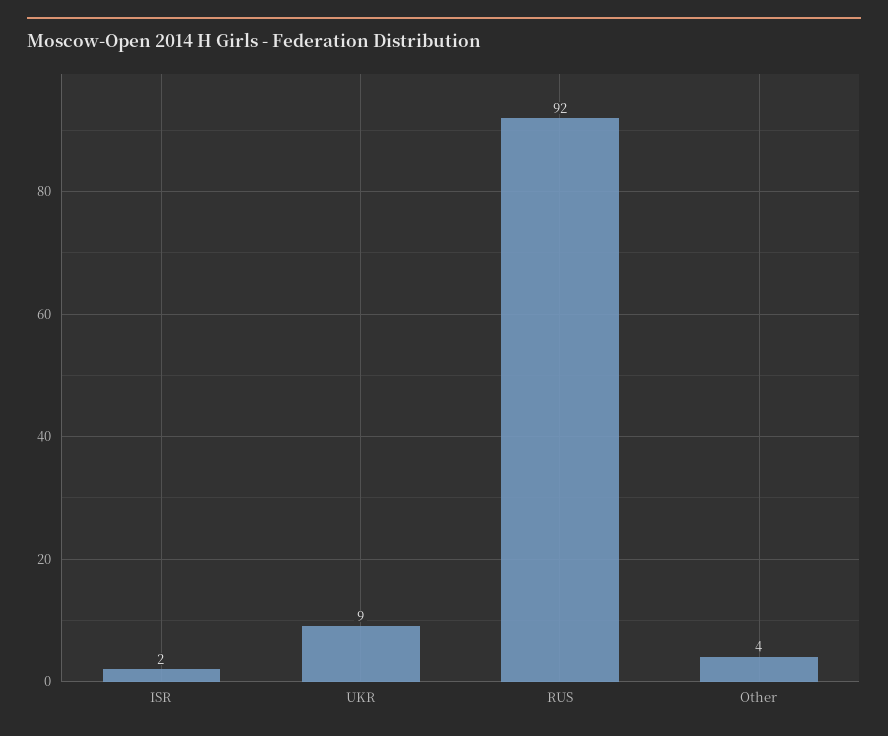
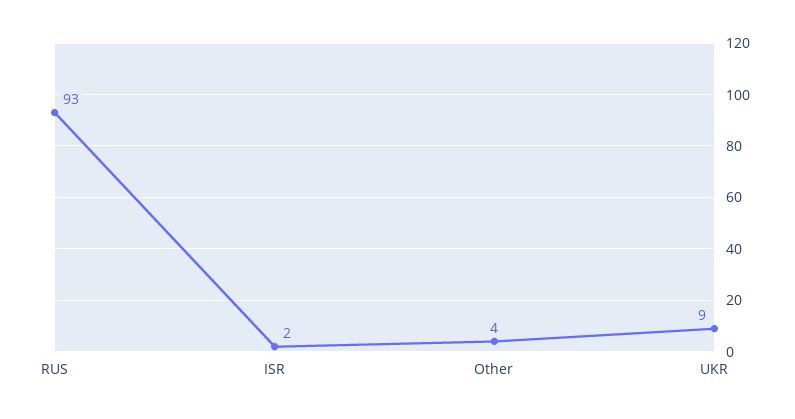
RUS: 92 -> 93

